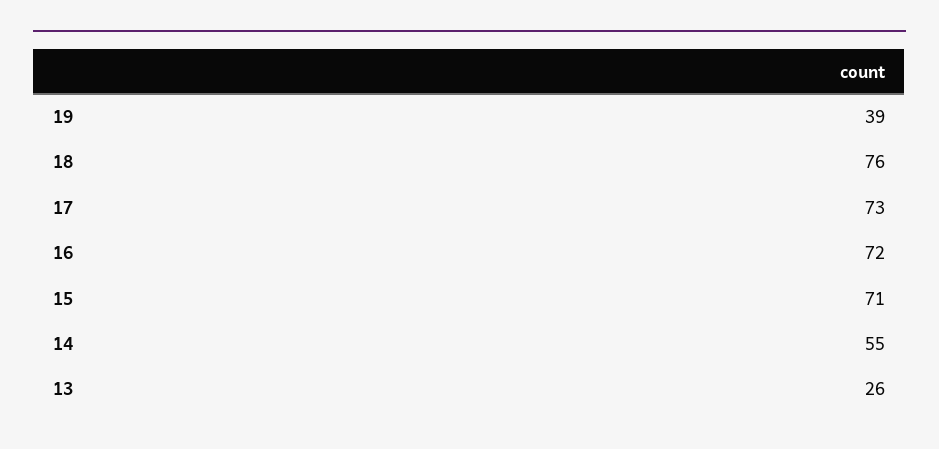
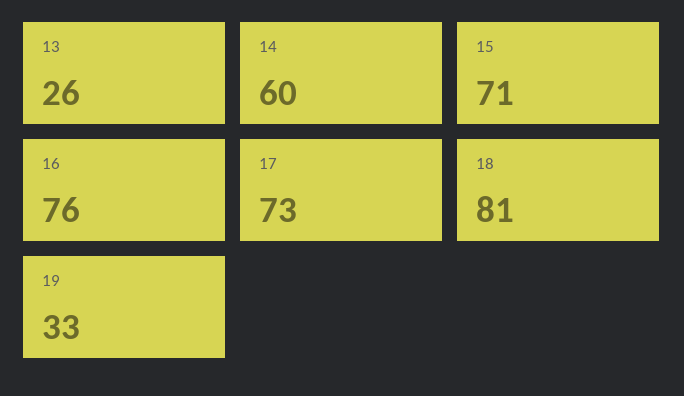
19: 39 -> 33
18: 76 -> 81
16: 72 -> 76
14: 55 -> 60

